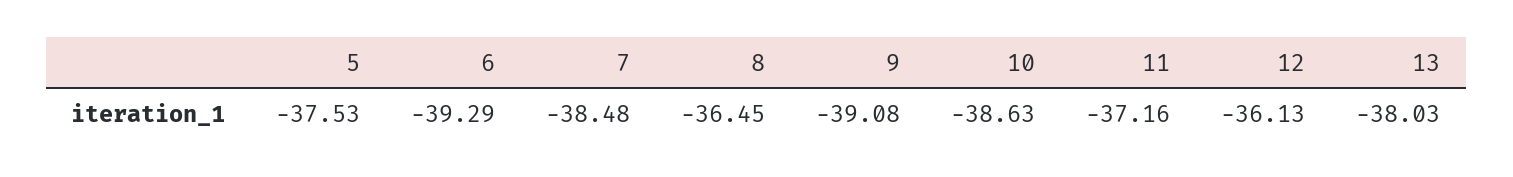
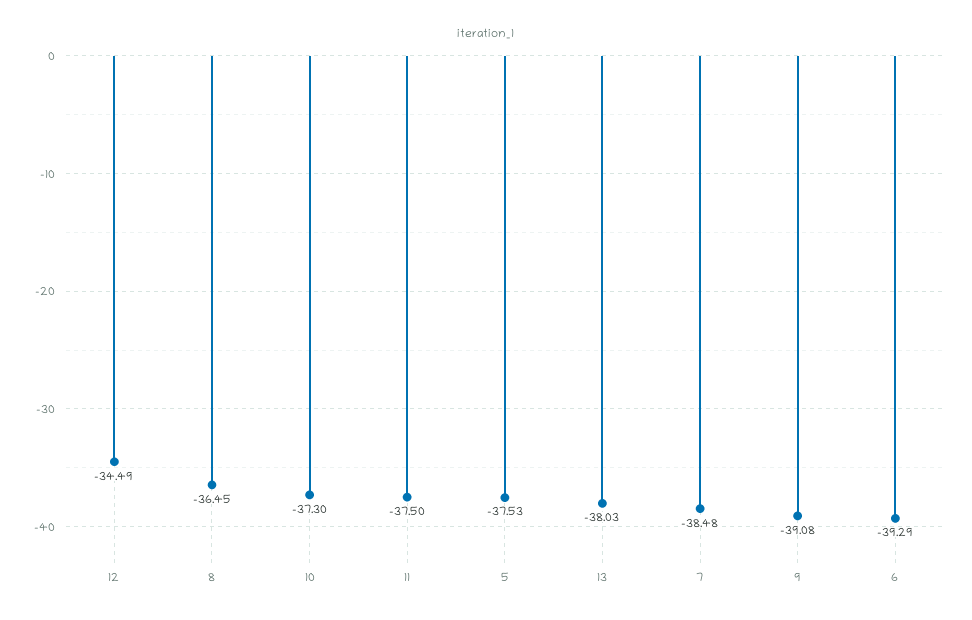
10: -38.63 -> -37.3
11: -37.16 -> -37.5
12: -36.13 -> -34.49

